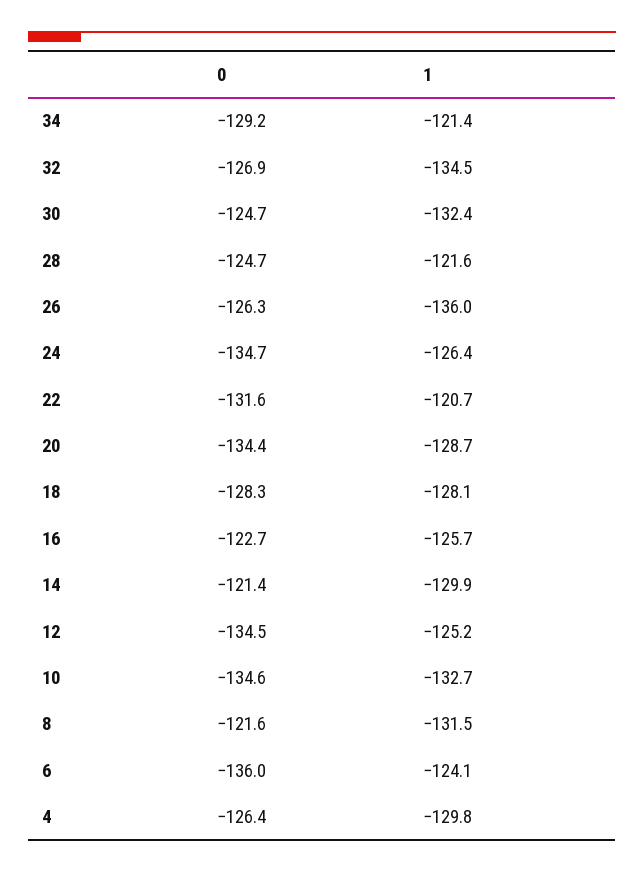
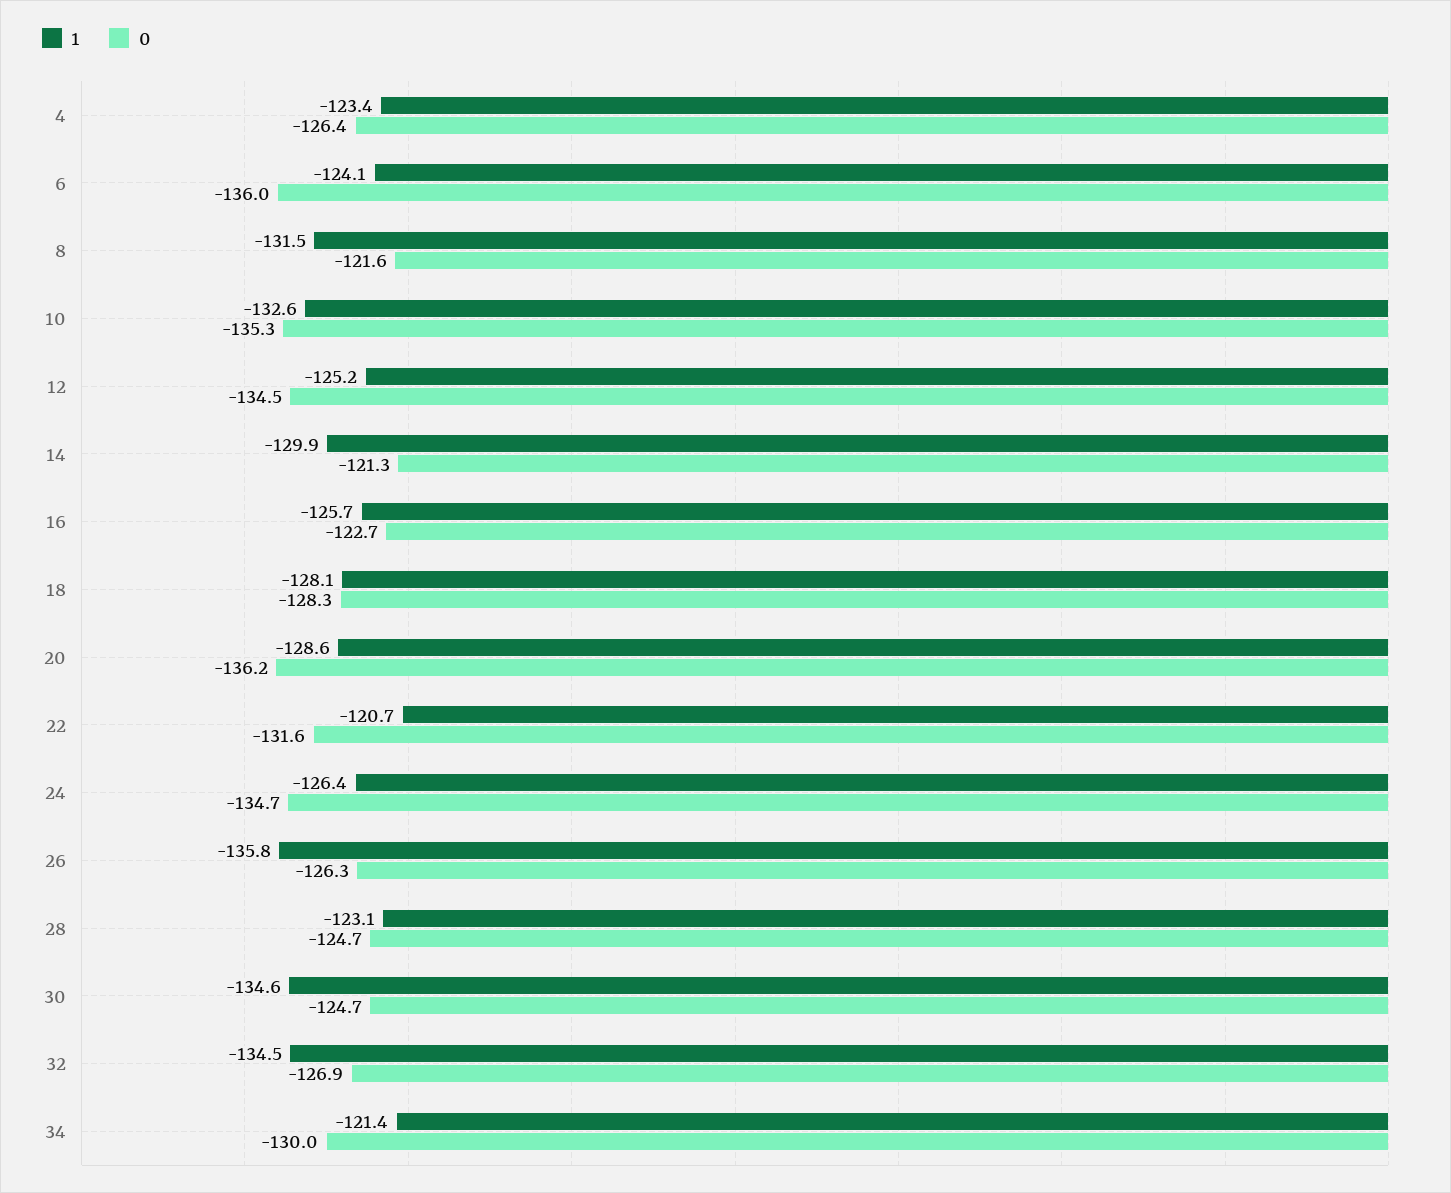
0, 34: -129.2 -> -130
1, 30: -132.4 -> -134.6
1, 28: -121.6 -> -123.1
1, 26: -136 -> -135.8
0, 20: -134.4 -> -136.2
1, 20: -128.7 -> -128.6
0, 14: -121.4 -> -121.3
0, 10: -134.6 -> -135.3
1, 10: -132.7 -> -132.6
1, 4: -129.8 -> -123.4

